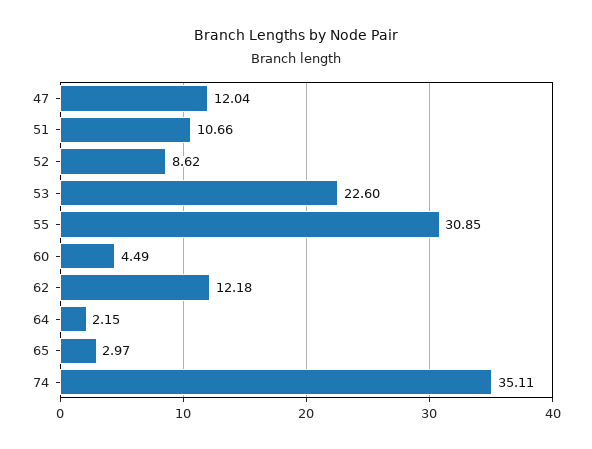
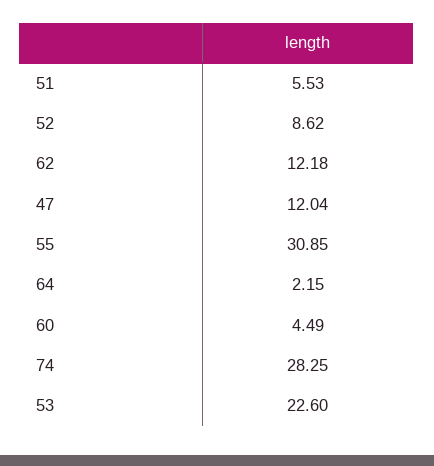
51: 10.66 -> 5.53
65: 2.97 -> none
74: 35.11 -> 28.25

